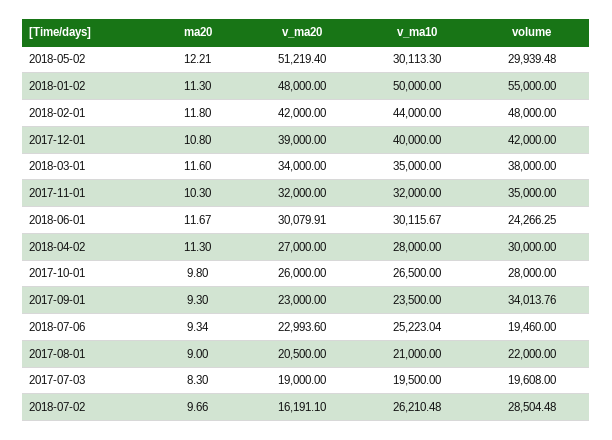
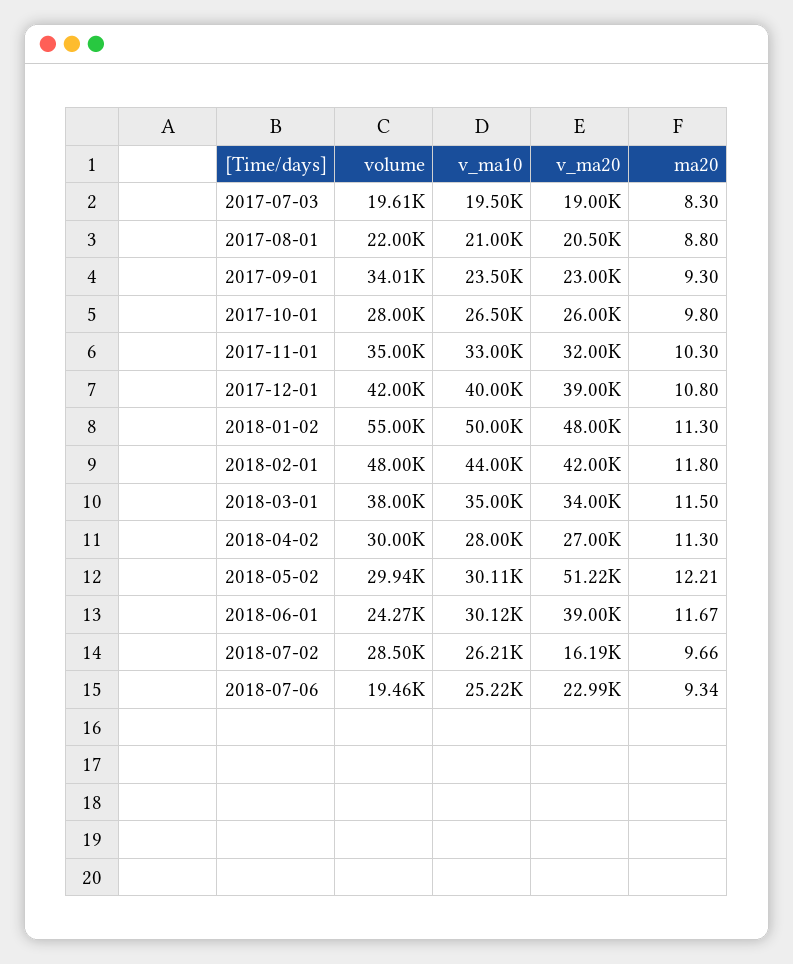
ma20, 2018-03-01: 11.6 -> 11.5
v_ma10, 2017-11-01: 32000 -> 33000
v_ma20, 2018-06-01: 30079.91 -> 39000
ma20, 2017-08-01: 9 -> 8.8

